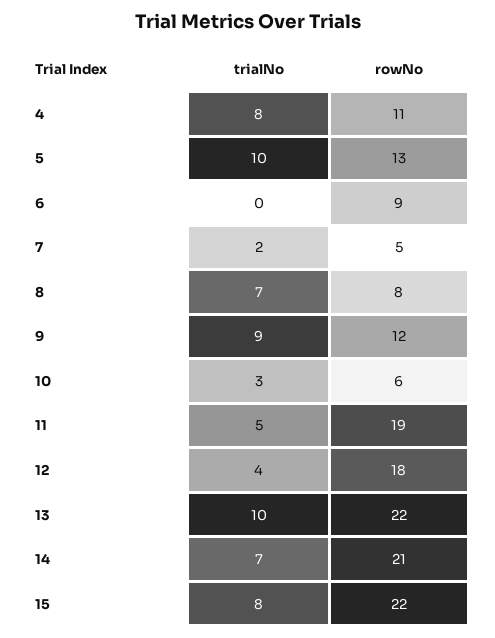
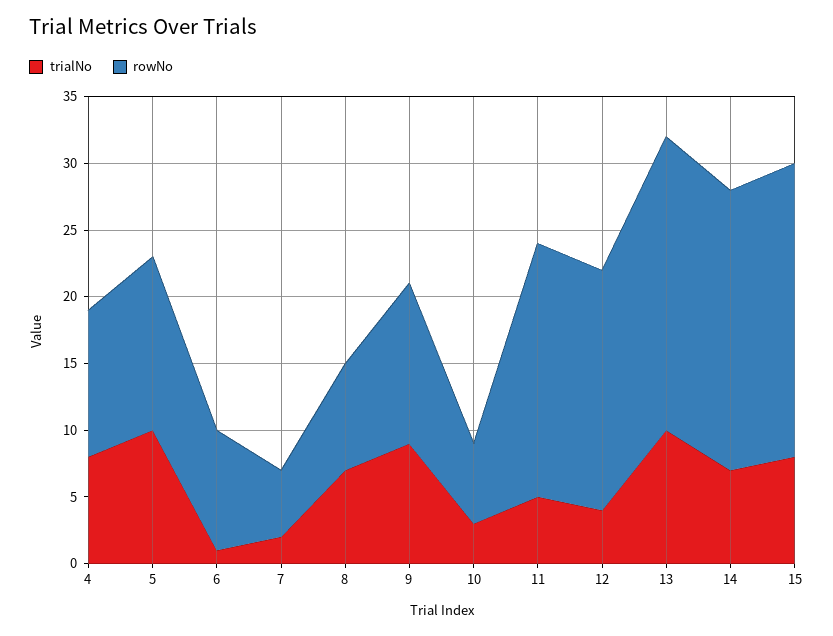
trialNo, 6: 0 -> 1

